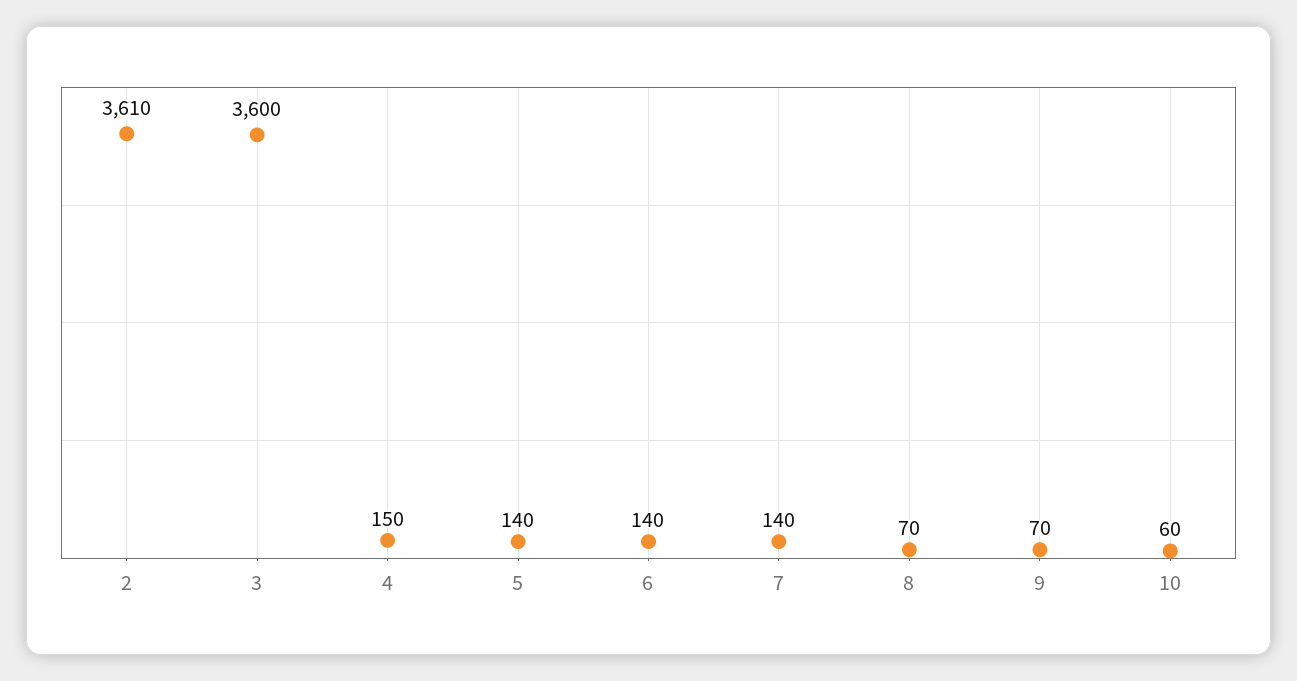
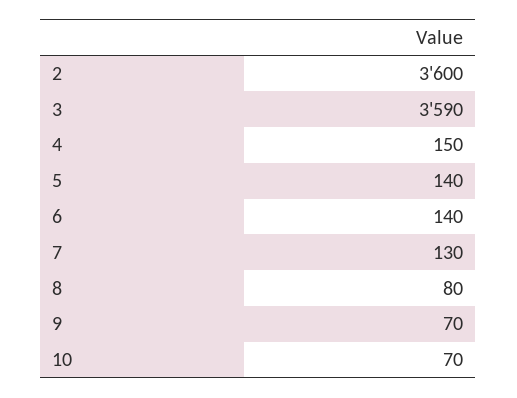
2: 3610 -> 3600
3: 3600 -> 3590
7: 140 -> 130
8: 70 -> 80
10: 60 -> 70

